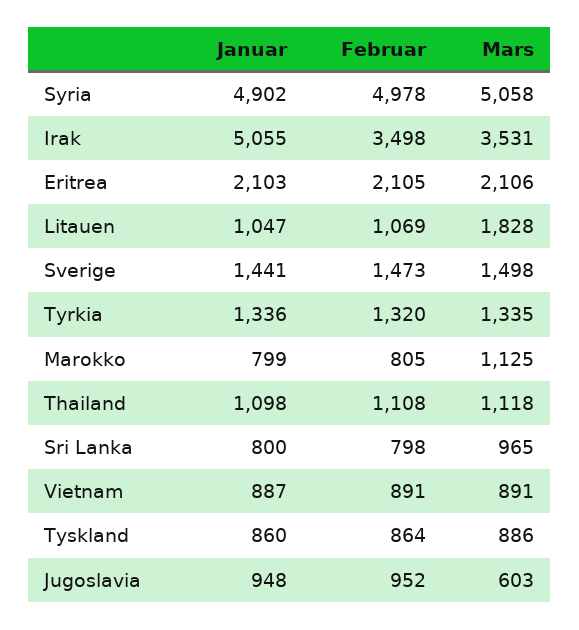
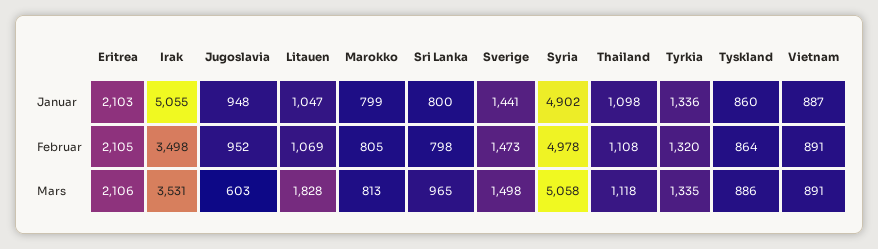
Mars, Marokko: 1125 -> 813

